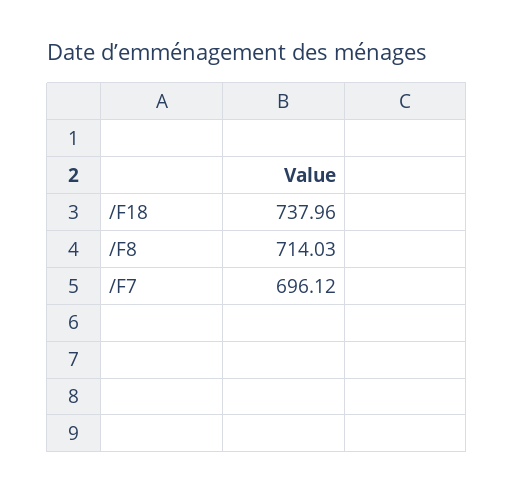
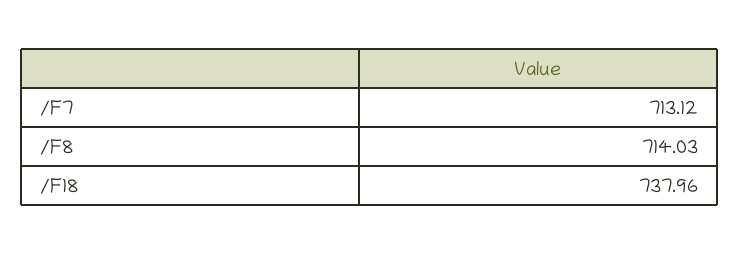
/F7: 696.12 -> 713.12

